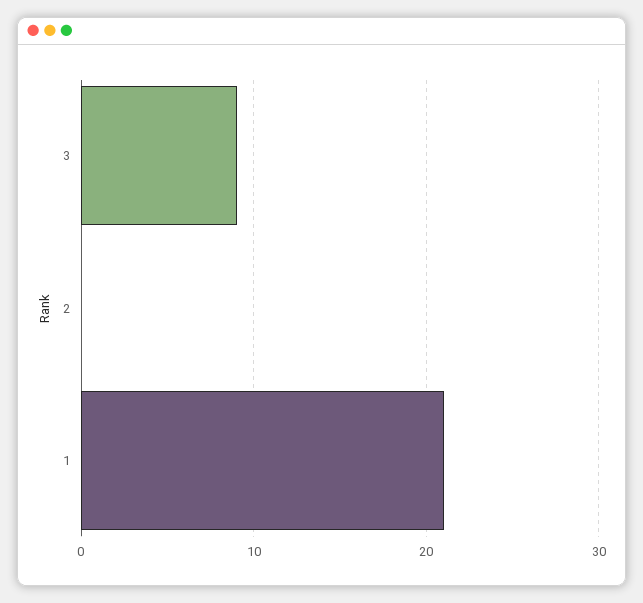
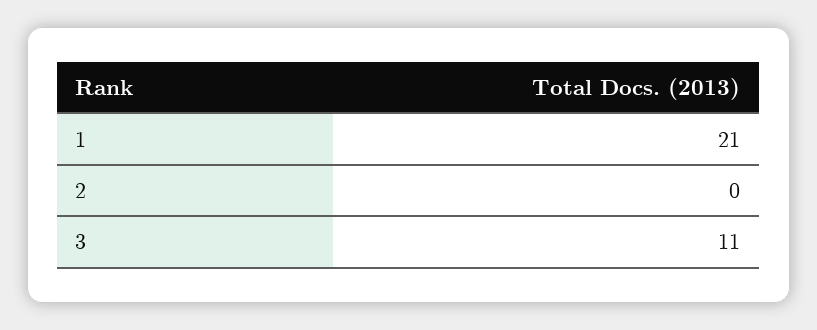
3: 9 -> 11

